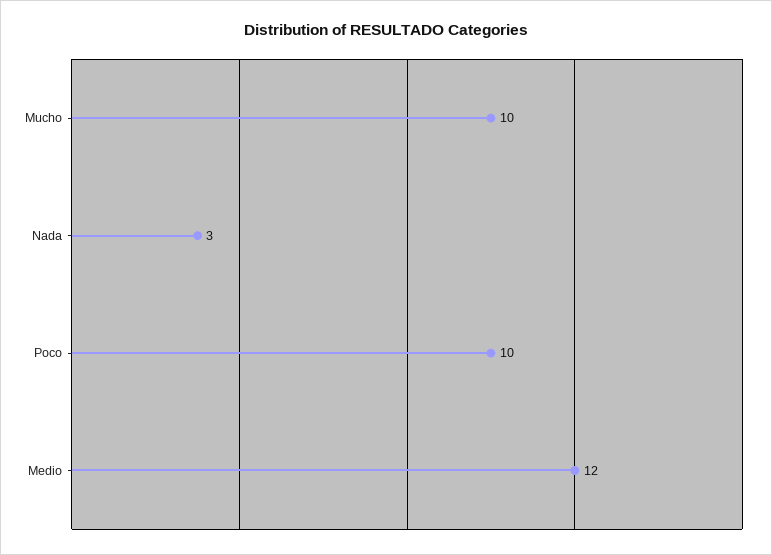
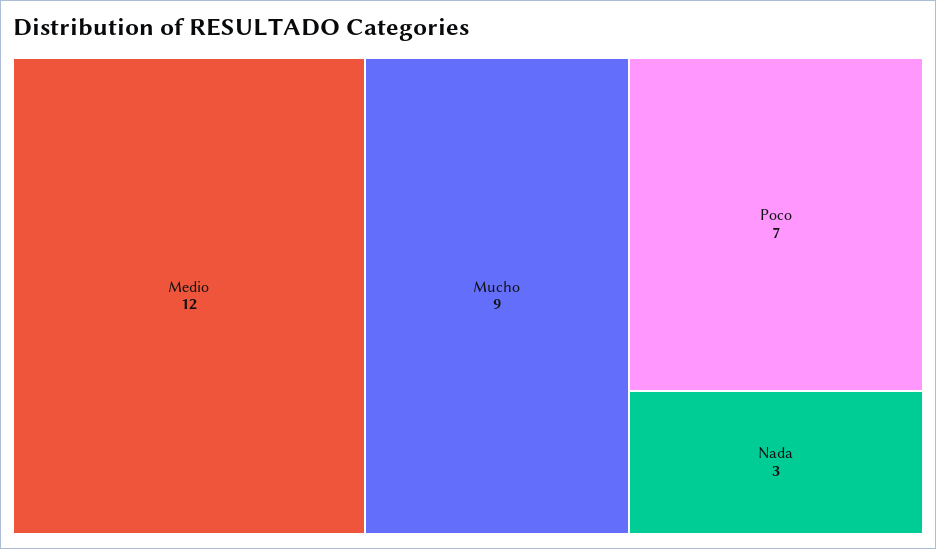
Mucho: 10 -> 9
Poco: 10 -> 7

